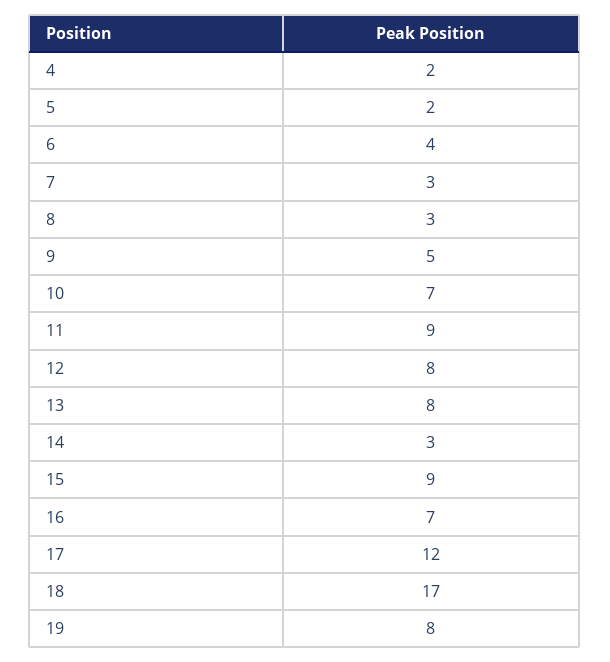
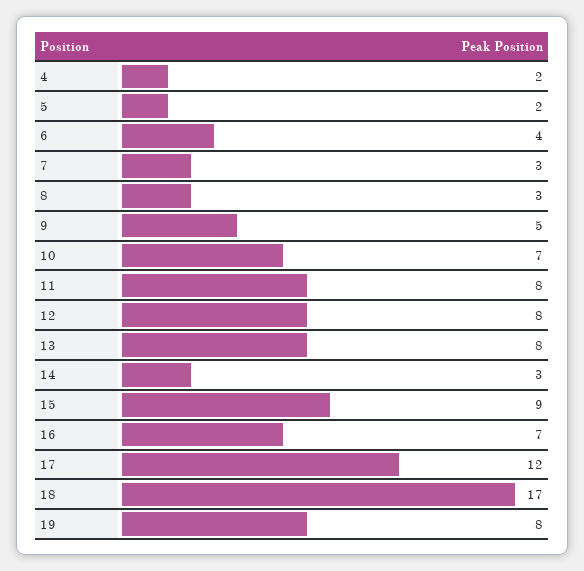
11: 9 -> 8

